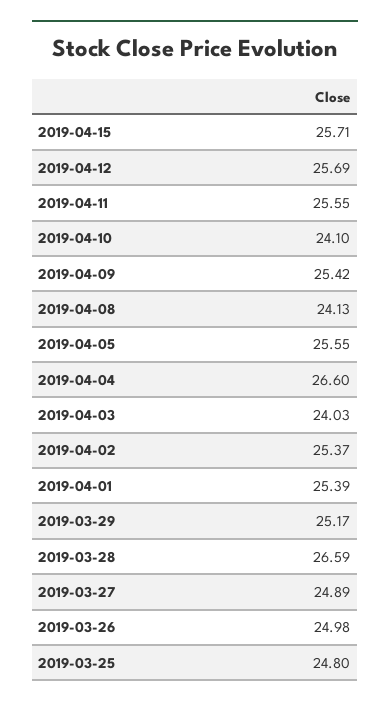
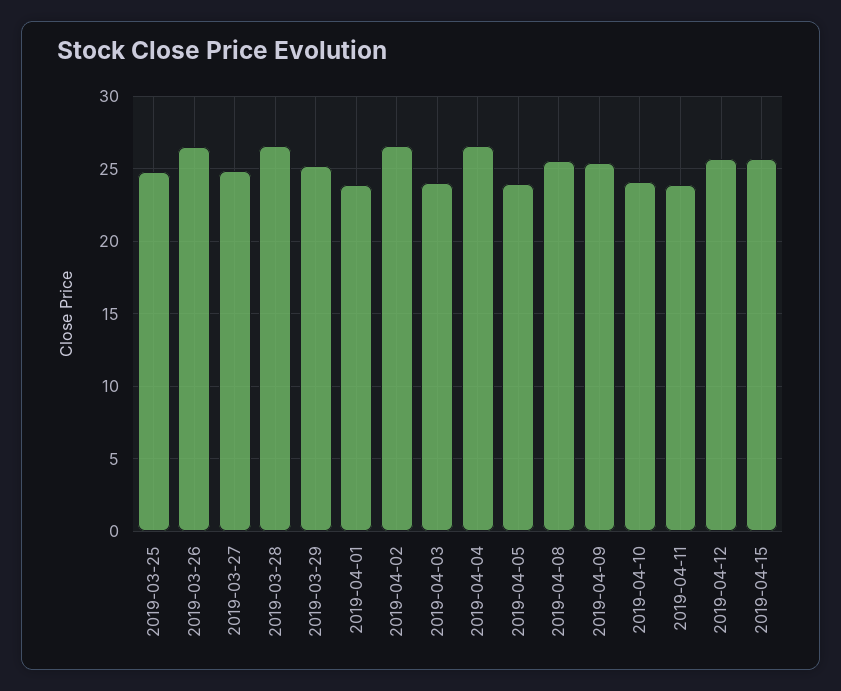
2019-04-11: 25.55 -> 24
2019-04-08: 24.13 -> 25.5
2019-04-05: 25.55 -> 24
2019-04-02: 25.37 -> 26.5
2019-04-01: 25.39 -> 24
2019-03-26: 24.98 -> 26.5

